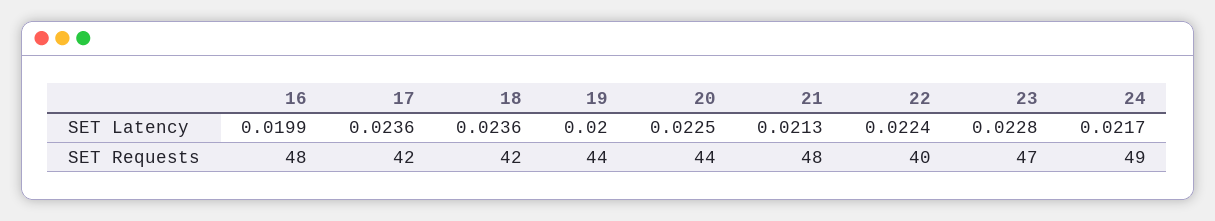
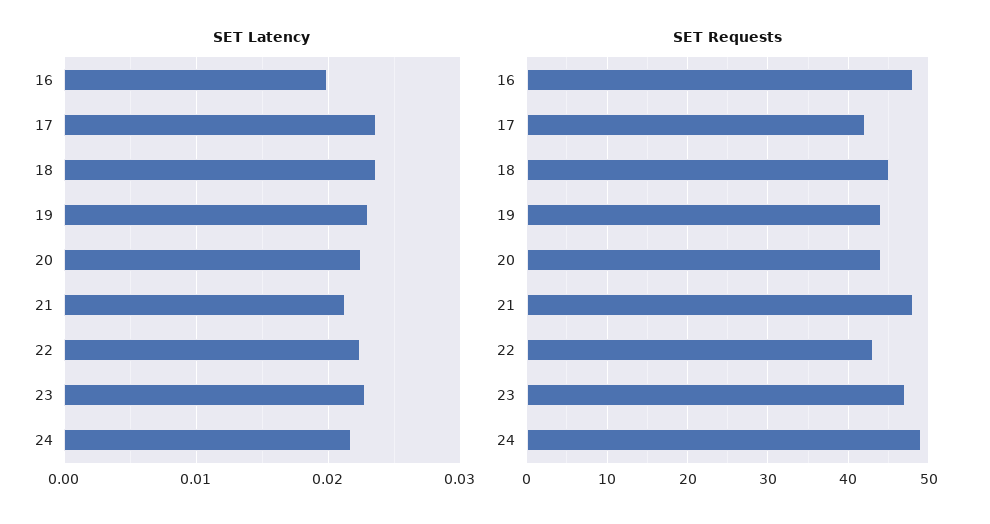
SET Latency, 19: 0.02 -> 0.023
SET Requests, 18: 42 -> 45
SET Requests, 22: 40 -> 43

